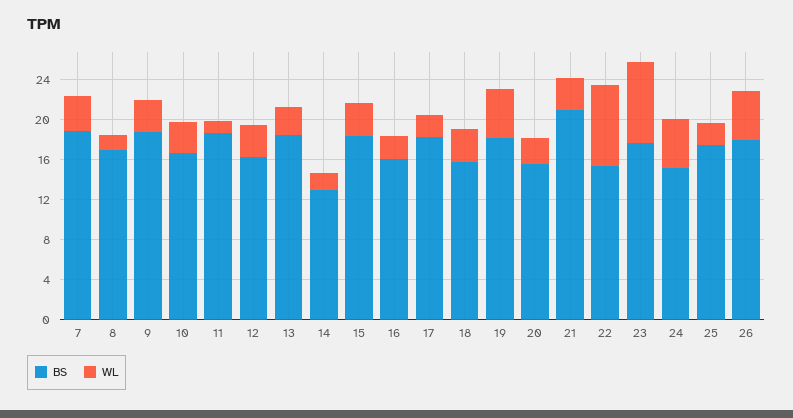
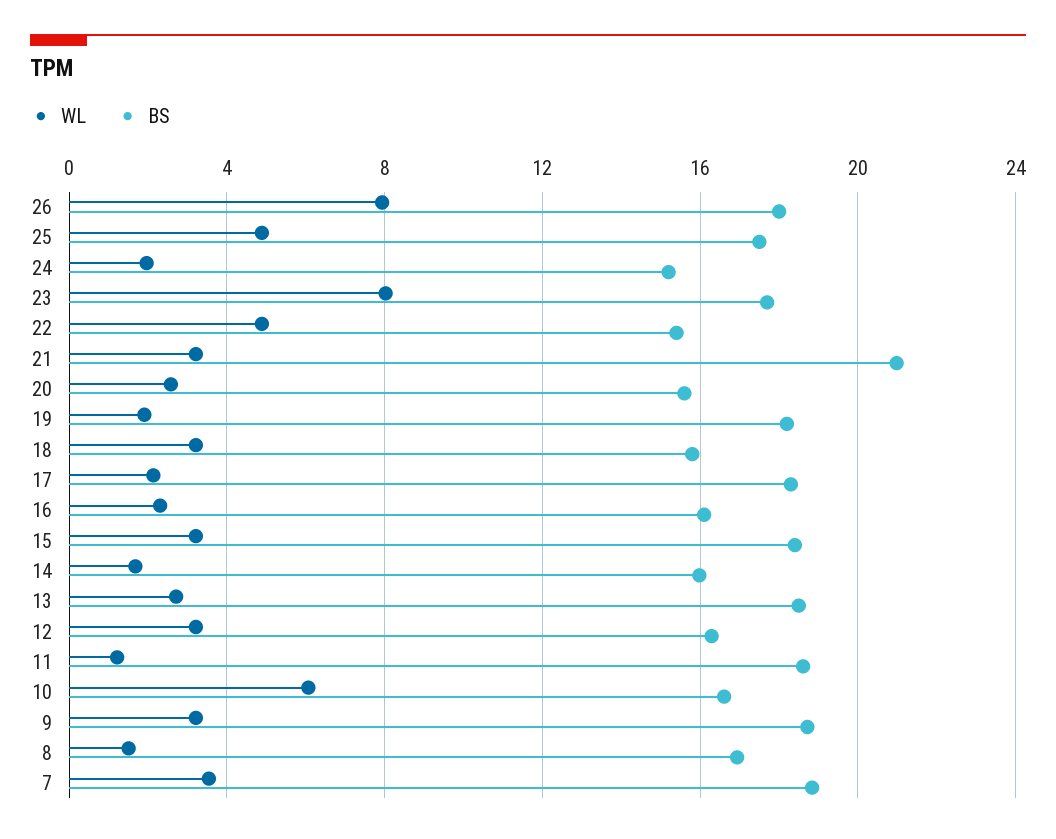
WL, 10: 3 -> 6
BS, 14: 13 -> 16
WL, 19: 5 -> 2
WL, 22: 8 -> 5
WL, 24: 5 -> 2
WL, 25: 2 -> 5
WL, 26: 5 -> 8

